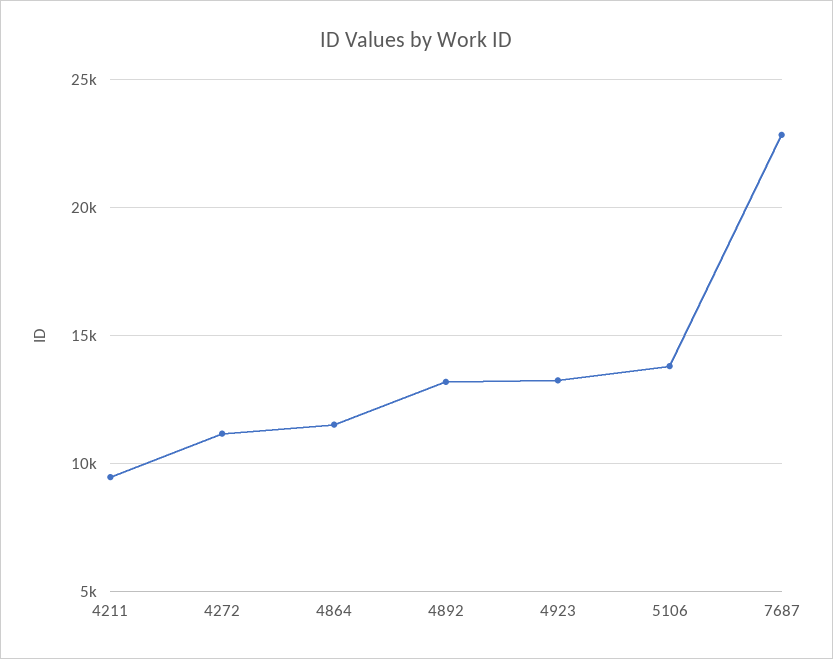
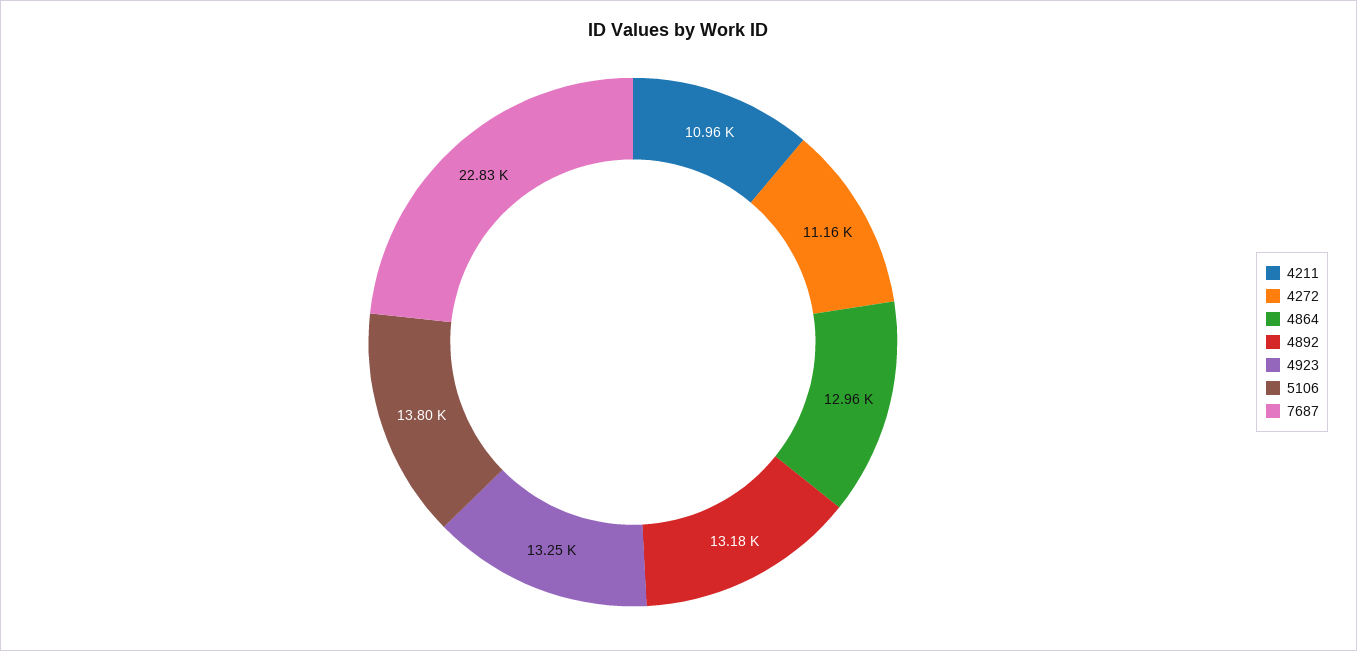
4211: 9500 -> 10960
4864: 11500 -> 12960

